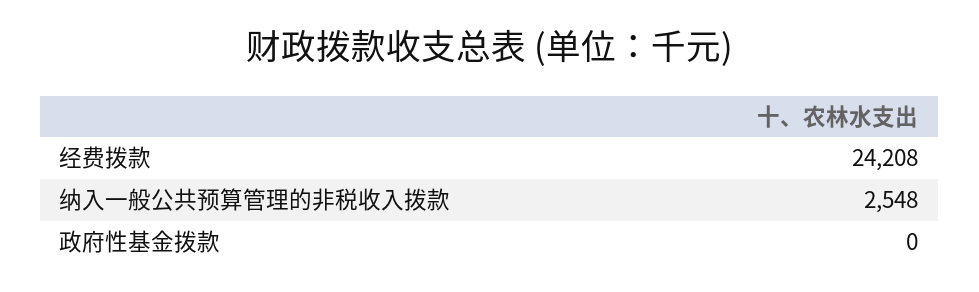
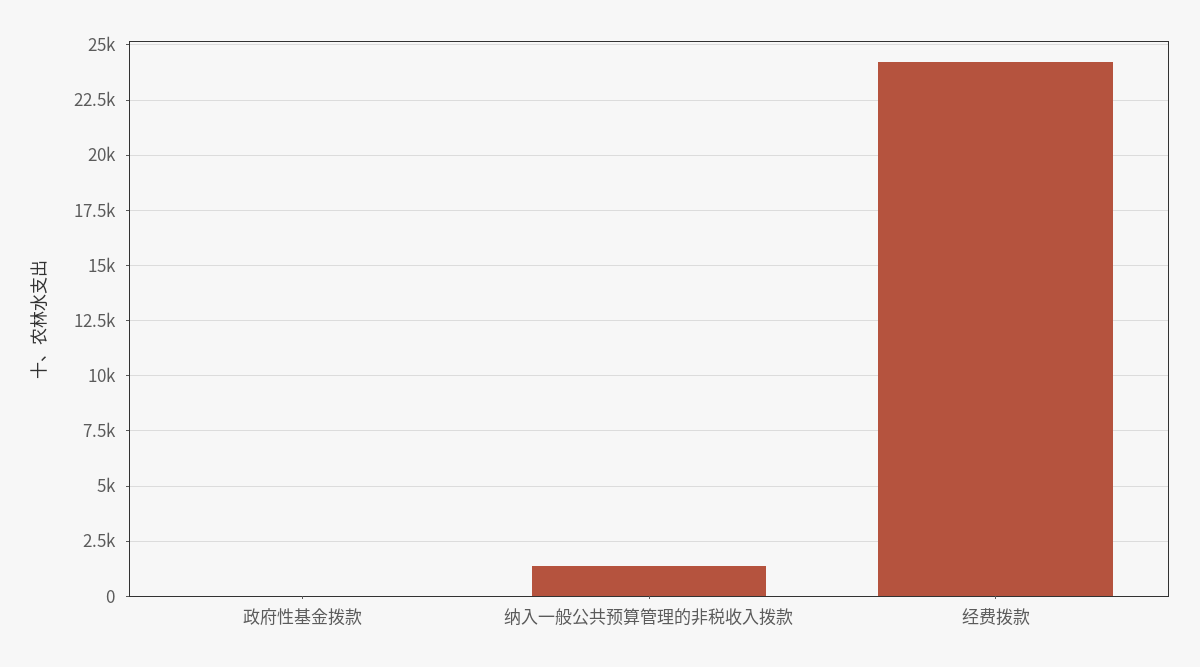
纳入一般公共预算管理的非税收入拨款: 2548 -> 1500

